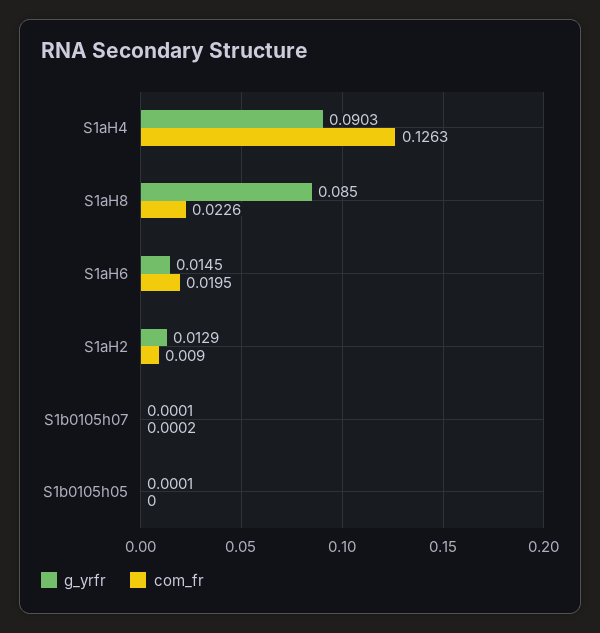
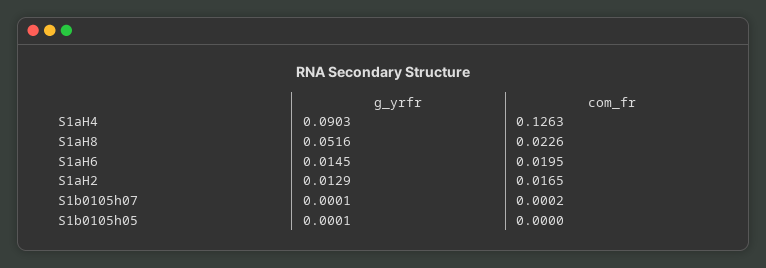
g_yrfr, S1aH8: 0.085 -> 0.0516
com_fr, S1aH2: 0.009 -> 0.0165

